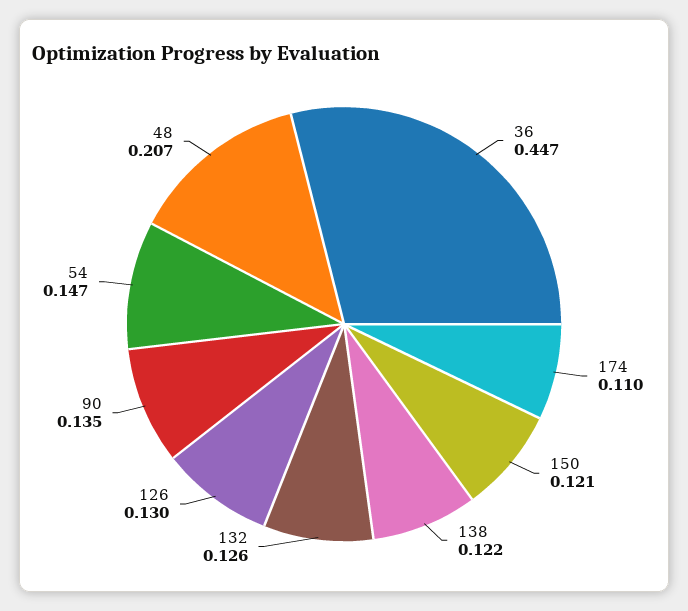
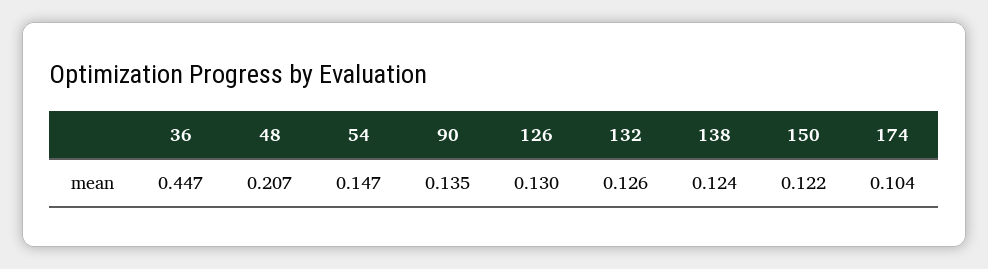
174: 0.11 -> 0.104
150: 0.121 -> 0.122
138: 0.122 -> 0.124

